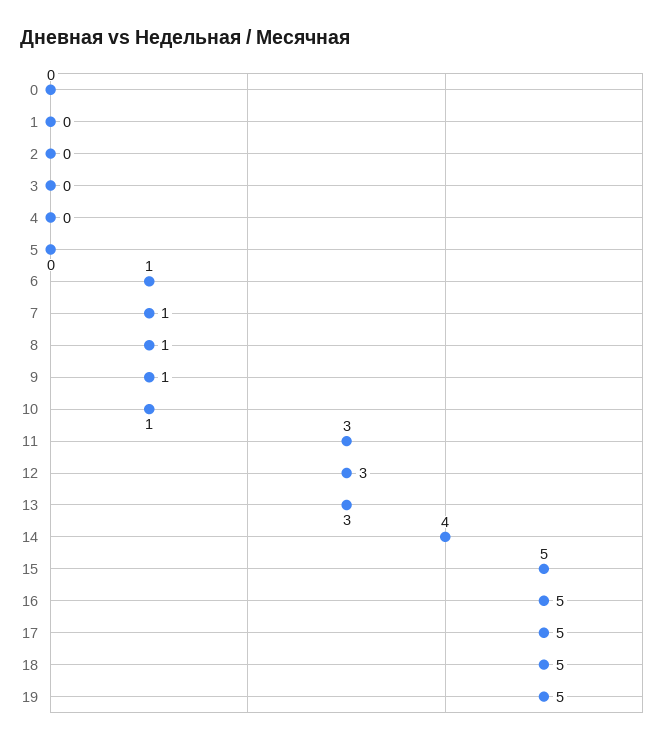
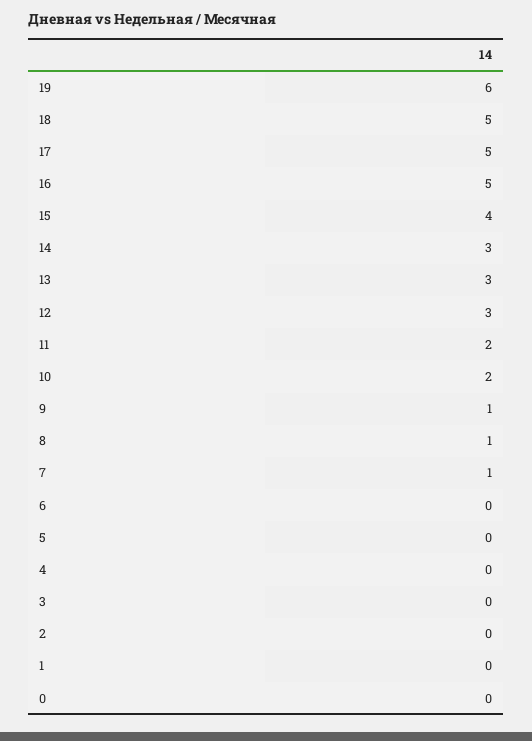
6: 1 -> 0
10: 1 -> 2
11: 3 -> 2
14: 4 -> 3
15: 5 -> 4
19: 5 -> 6

